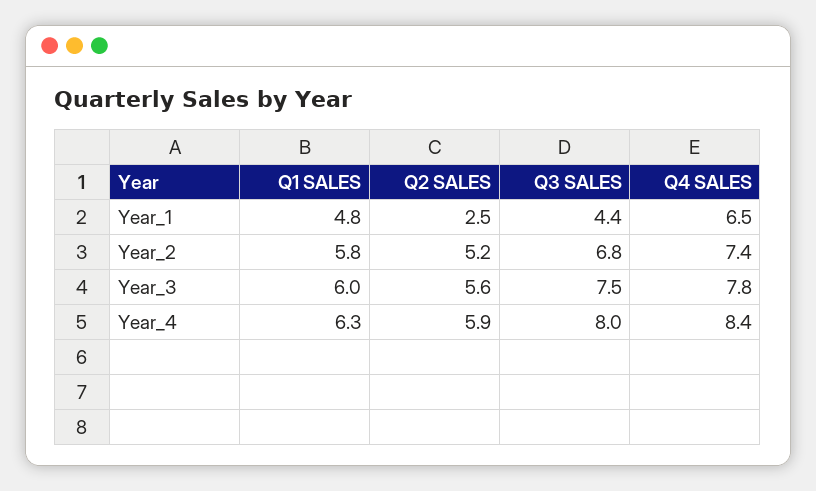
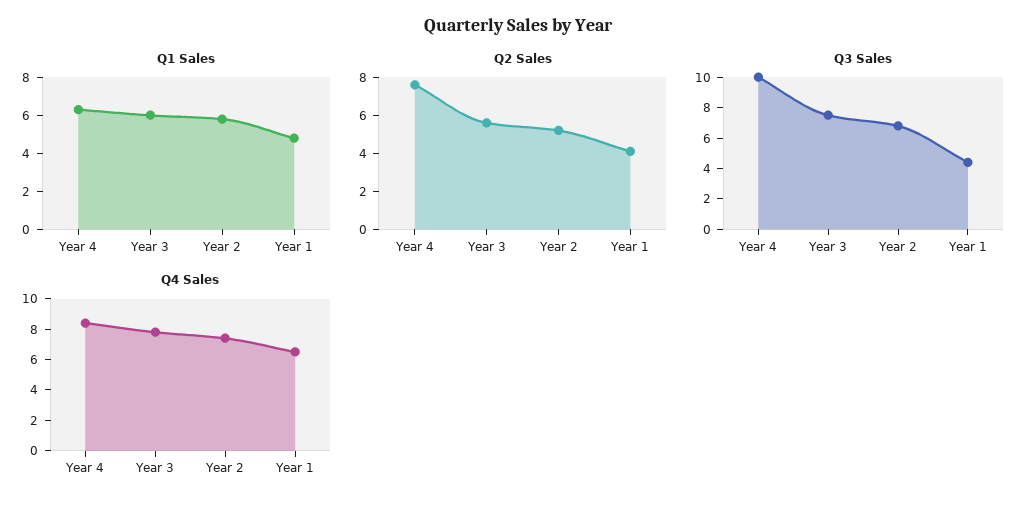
Q2 SALES, Year_1: 2.5 -> 4
Q2 SALES, Year_4: 5.9 -> 7.5
Q3 SALES, Year_4: 8 -> 10

